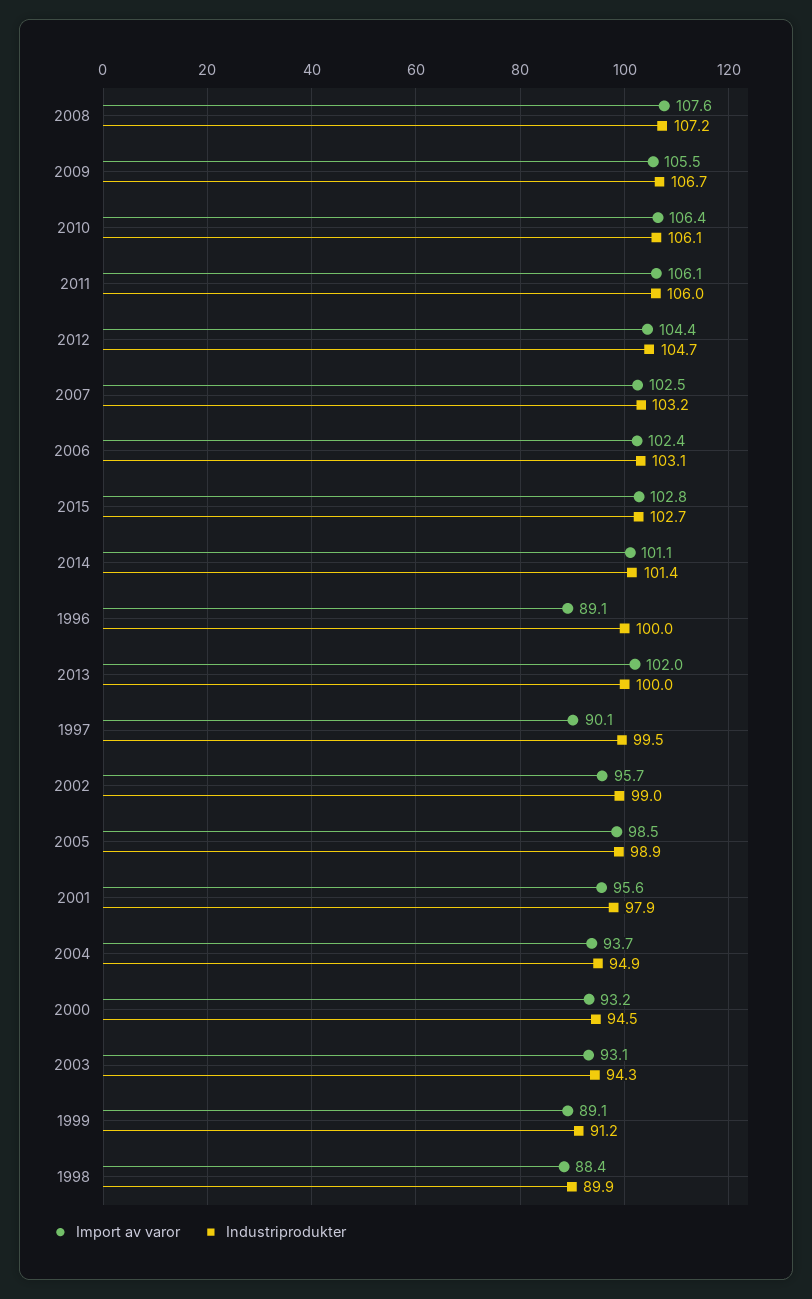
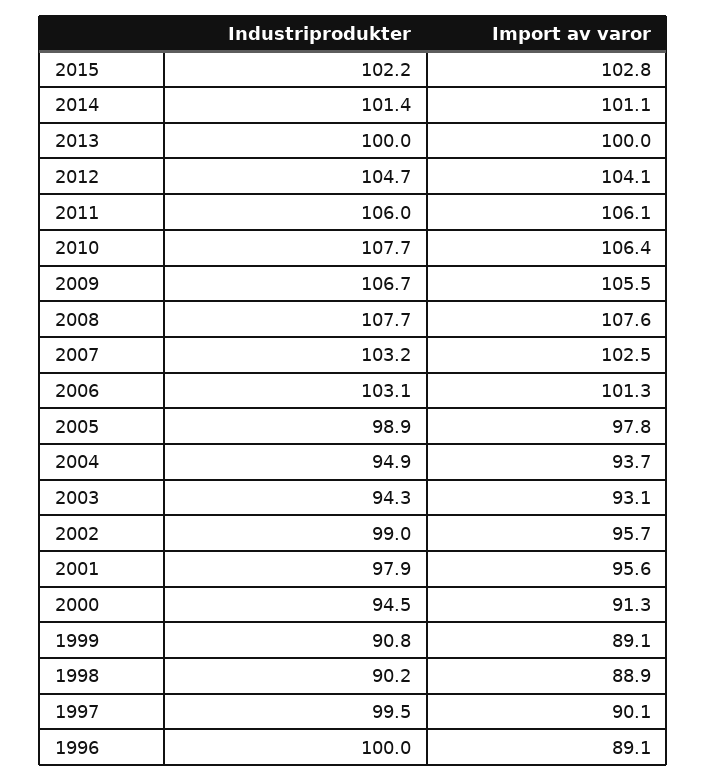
Industriprodukter, 2008: 107.2 -> 107.7
Industriprodukter, 2010: 106.1 -> 107.7
Import av varor, 2012: 104.4 -> 104.1
Import av varor, 2006: 102.4 -> 101.3
Industriprodukter, 2015: 102.7 -> 102.2
Import av varor, 2013: 102 -> 100
Import av varor, 2005: 98.5 -> 97.8
Import av varor, 2000: 93.2 -> 91.3
Industriprodukter, 1999: 91.2 -> 90.8
Import av varor, 1998: 88.4 -> 88.9
Industriprodukter, 1998: 89.9 -> 90.2

